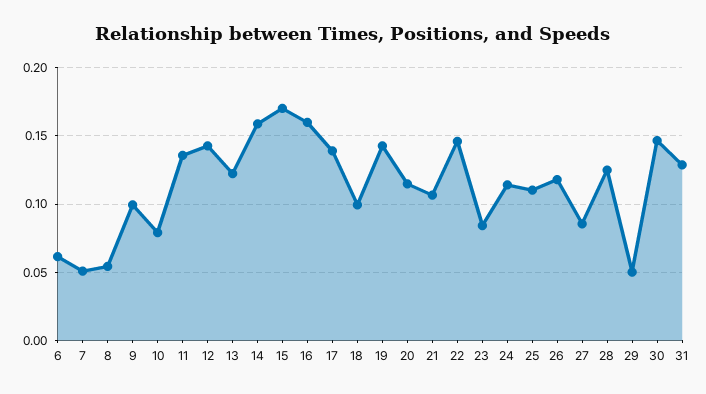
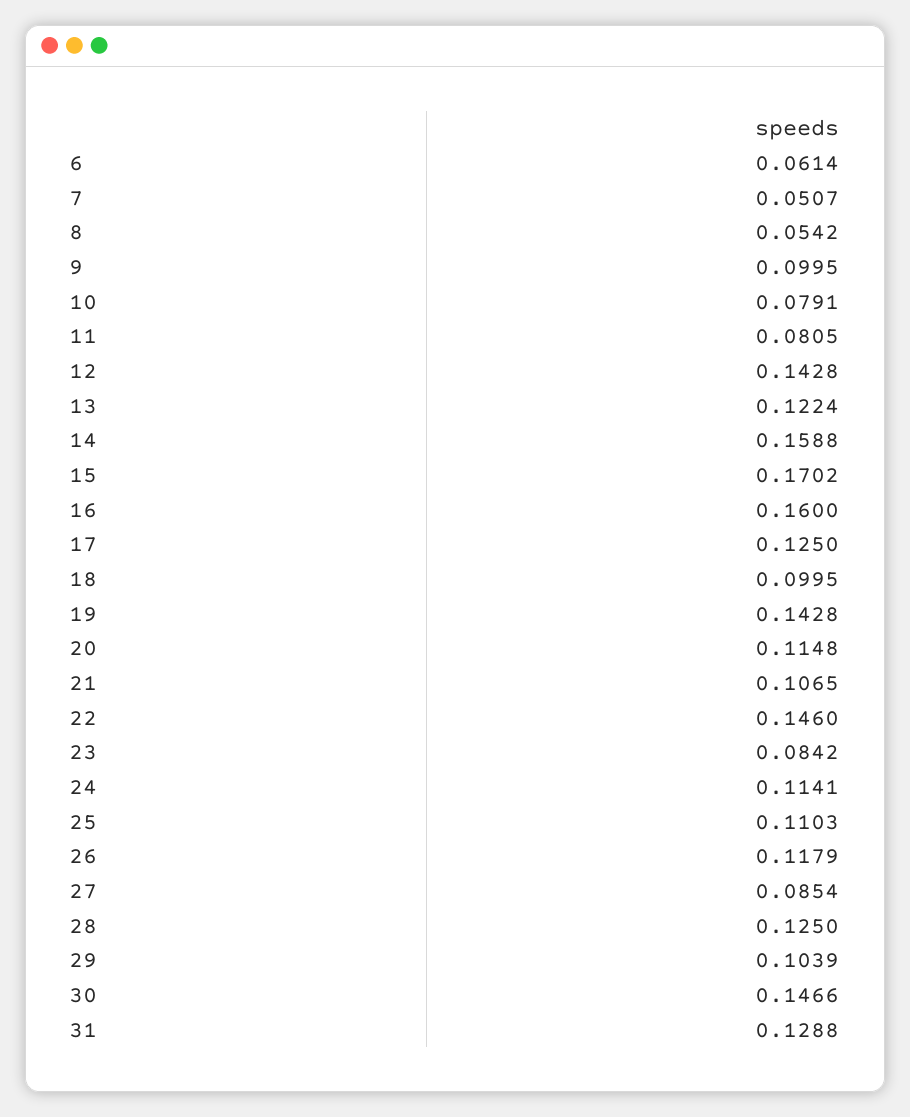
11: 0.135 -> 0.0805
17: 0.14 -> 0.125
29: 0.05 -> 0.1039

